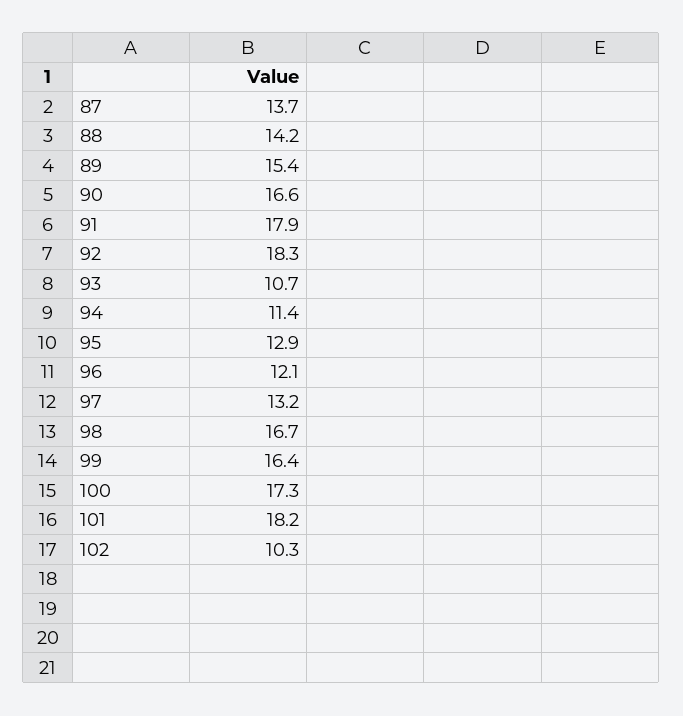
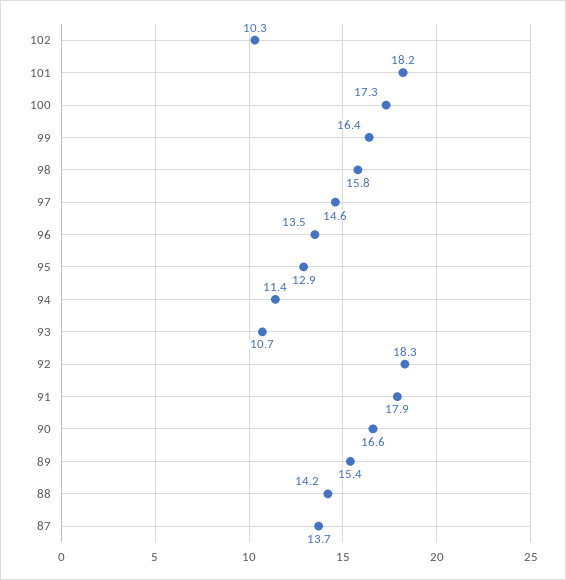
96: 12.1 -> 13.5
97: 13.2 -> 14.6
98: 16.7 -> 15.8

